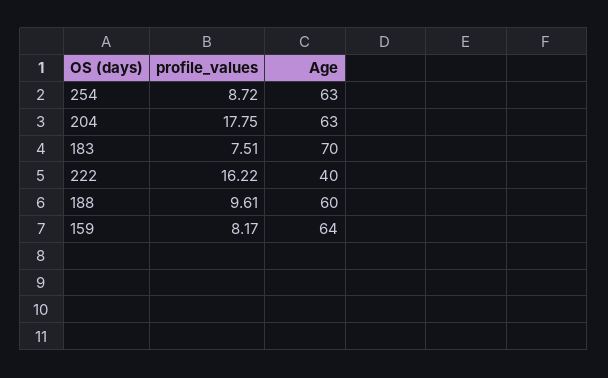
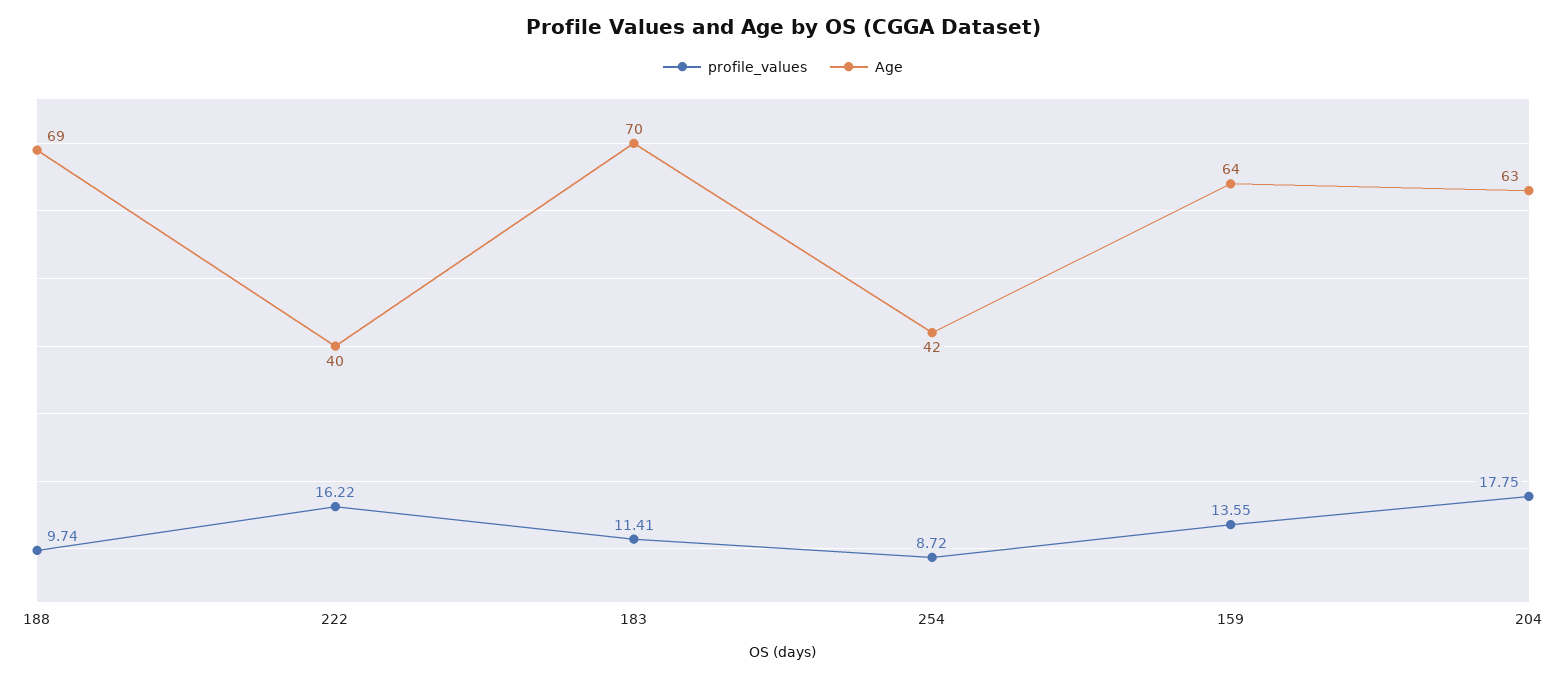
Age, 254: 63 -> 42
profile_values, 183: 7.51 -> 11.41
profile_values, 188: 9.61 -> 9.74
Age, 188: 60 -> 69
profile_values, 159: 8.17 -> 13.55

